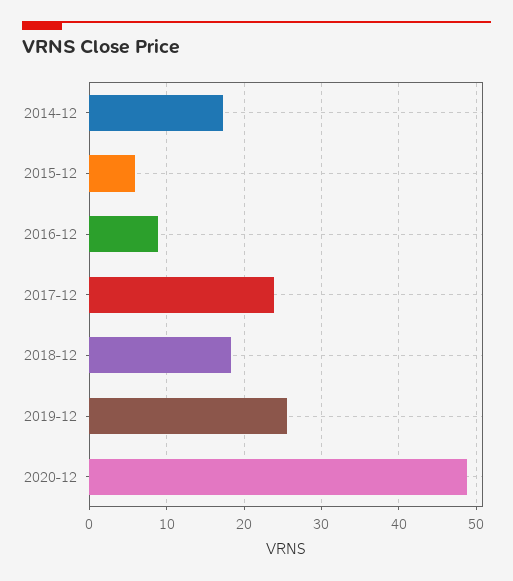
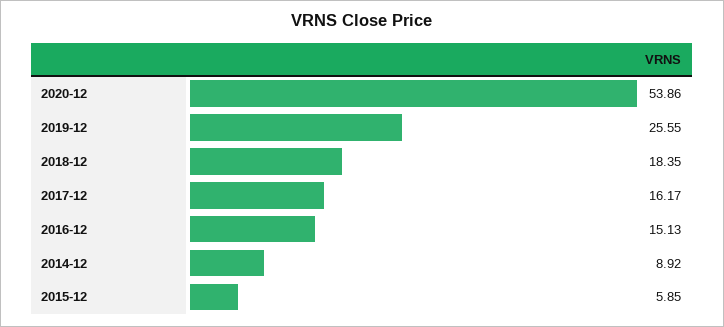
2014-12: 17 -> 8.92
2016-12: 9 -> 15.13
2017-12: 24 -> 16.17
2020-12: 49 -> 53.86

